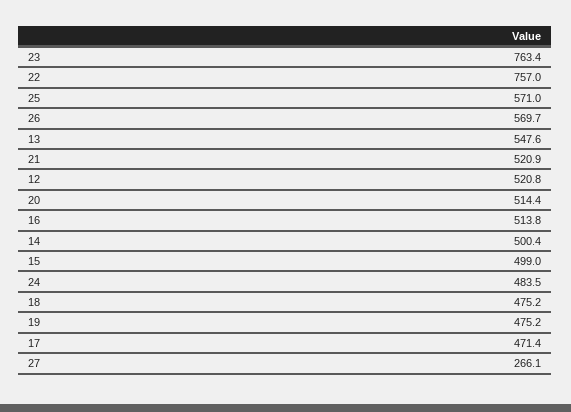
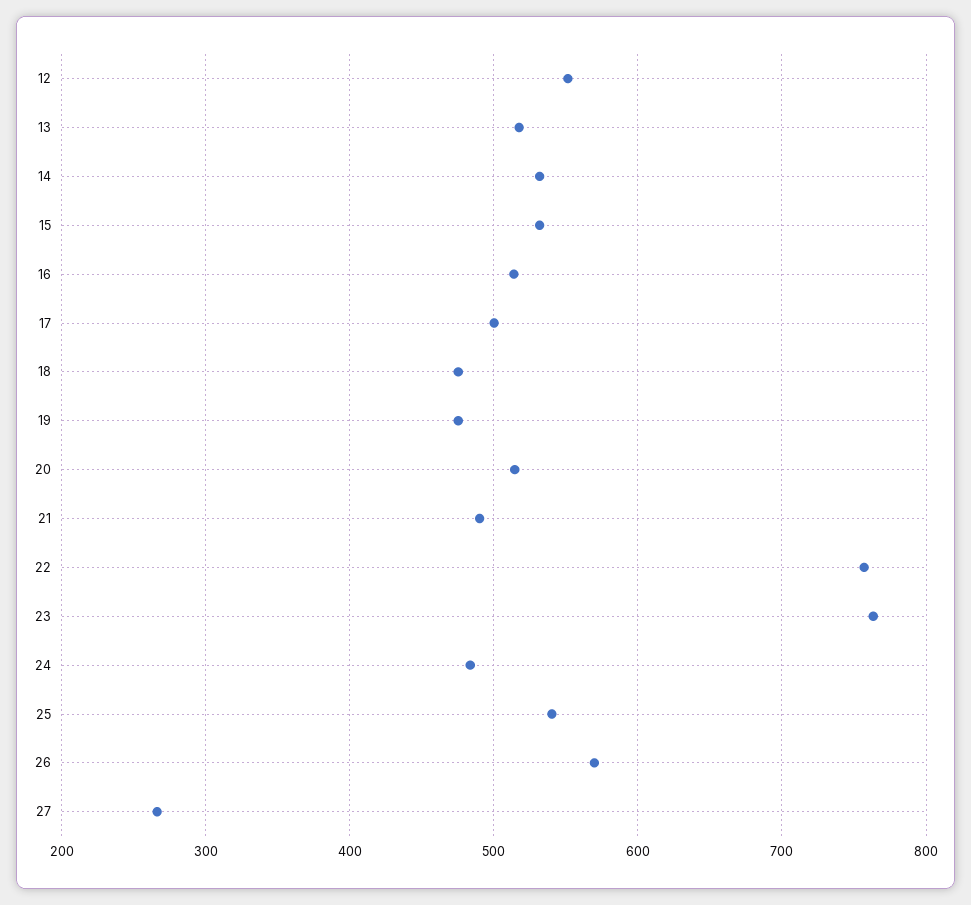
25: 571 -> 540
13: 547.6 -> 520
21: 520.9 -> 490
12: 520.8 -> 550
14: 500.4 -> 530
15: 499 -> 530
17: 471.4 -> 500

